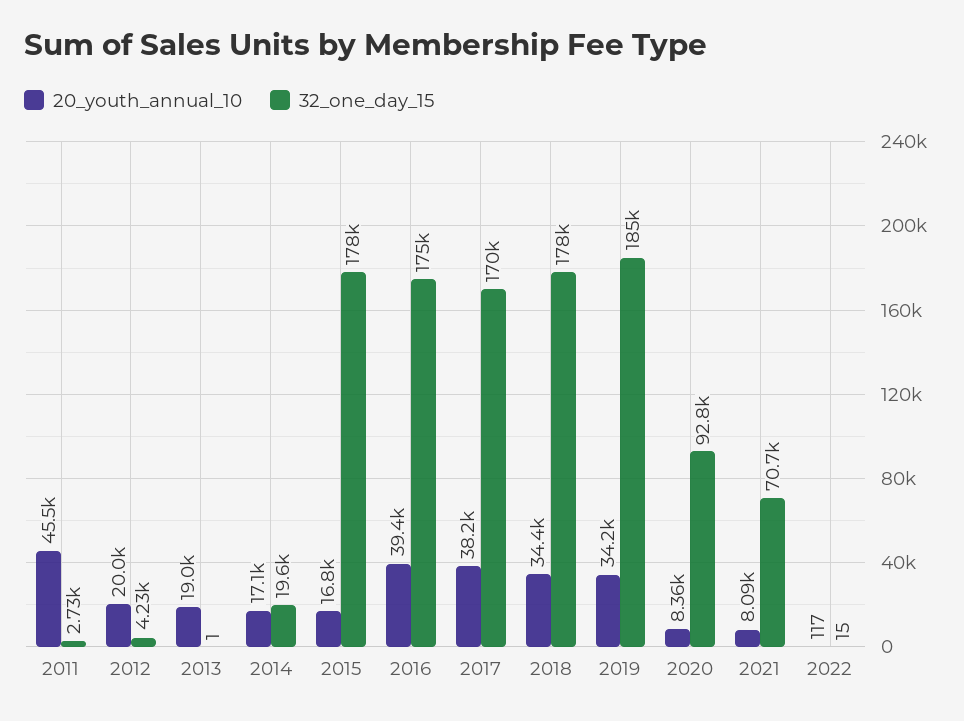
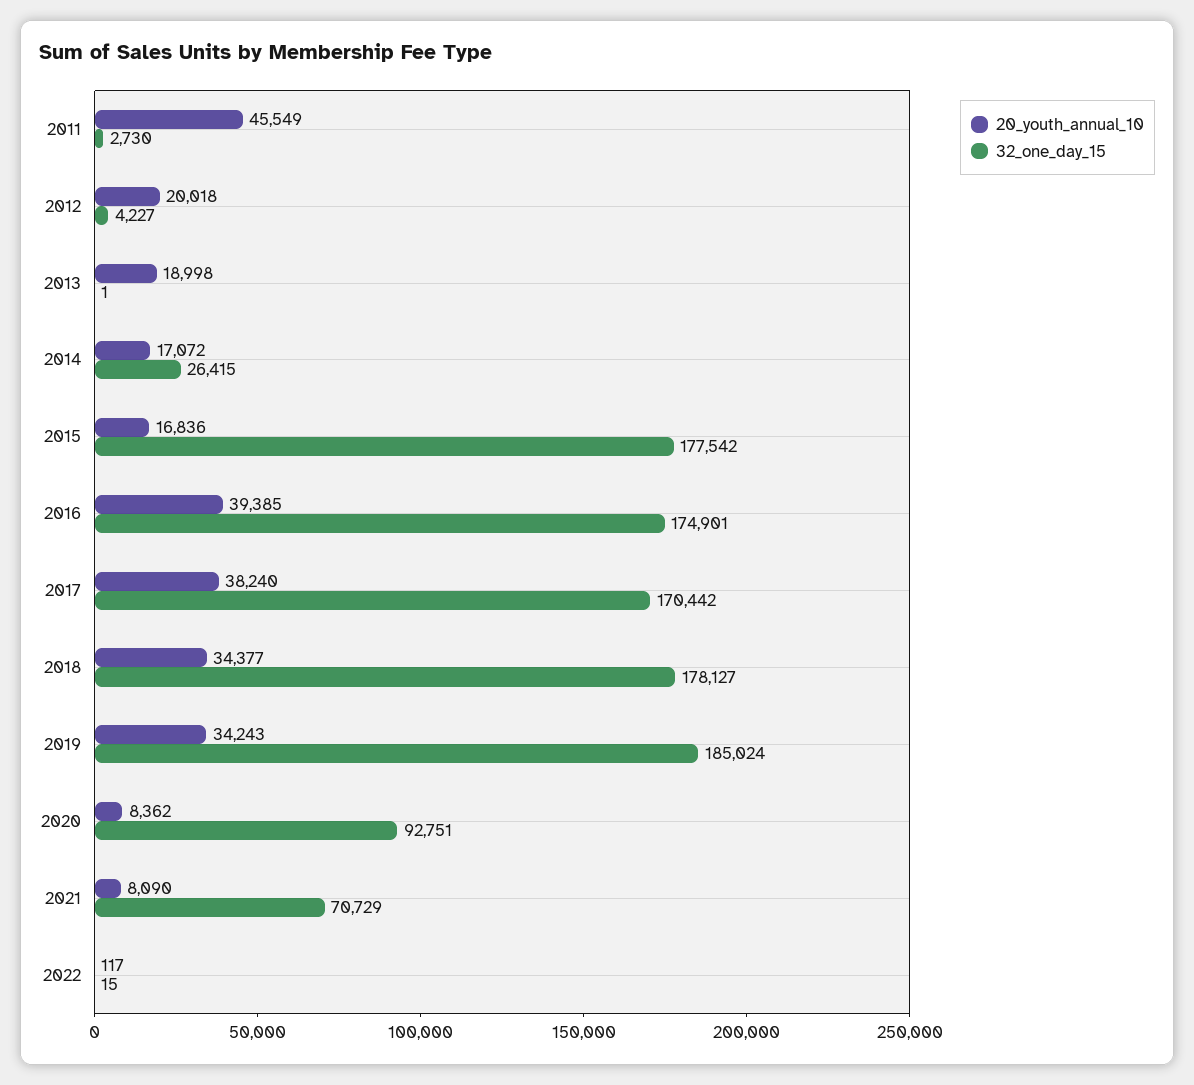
32_one_day_15, 2014: 19600 -> 26415

